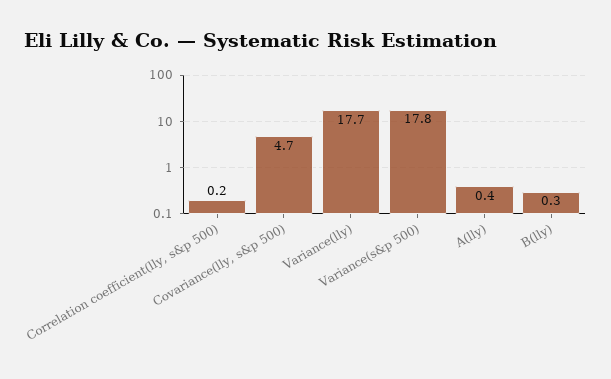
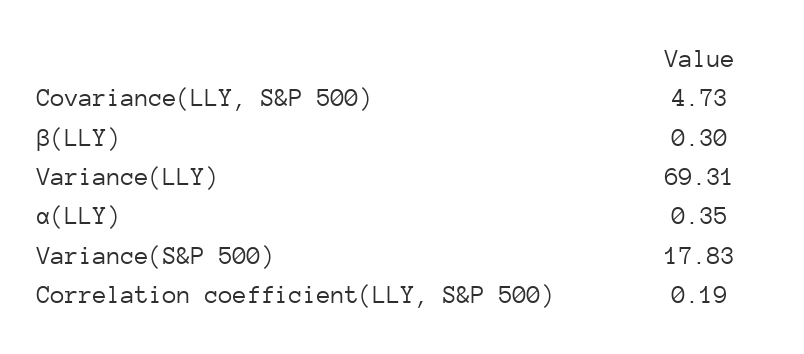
Variance(lly): 17.7 -> 69.31

